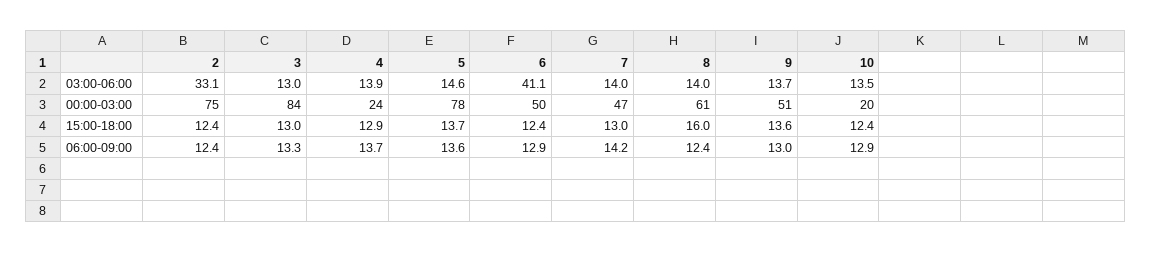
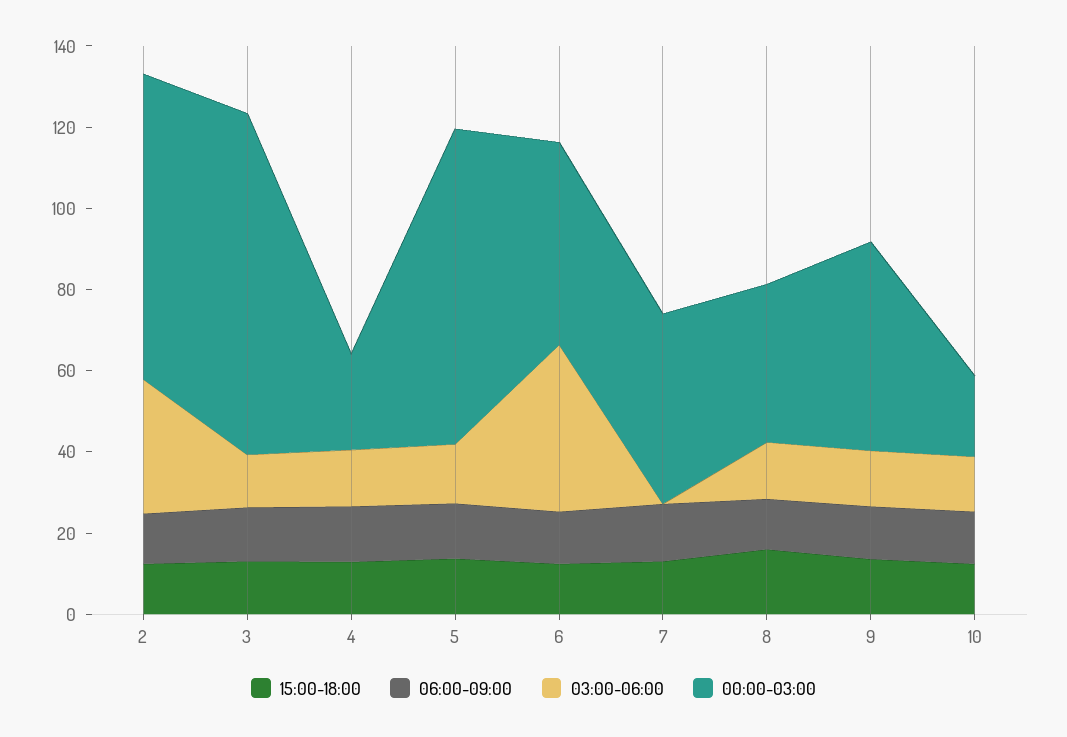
03:00-06:00, 7: 14 -> 0
00:00-03:00, 8: 61 -> 40

